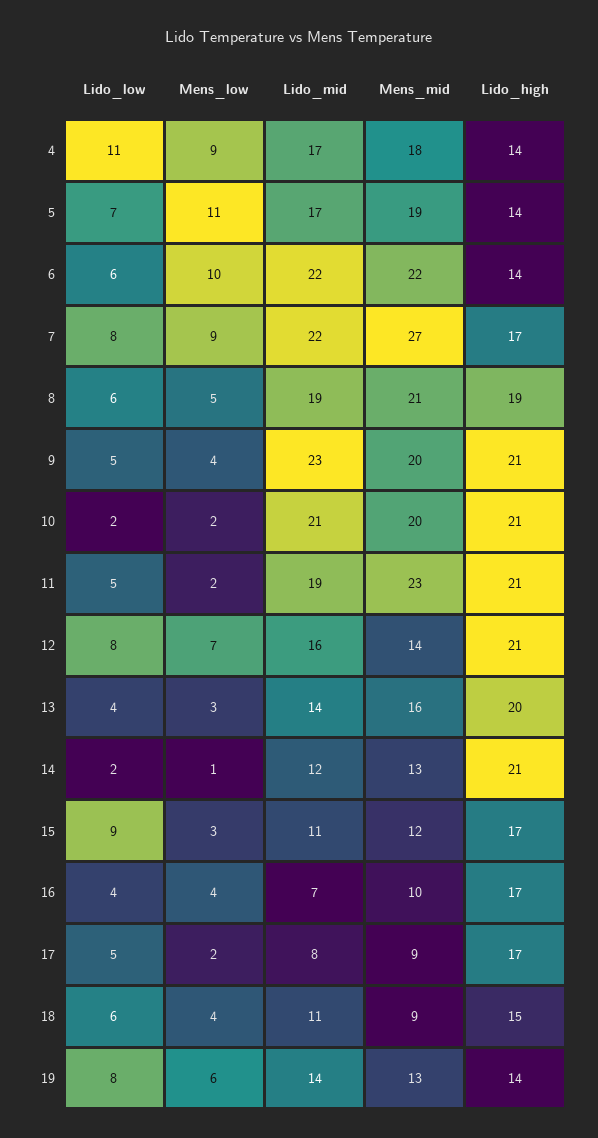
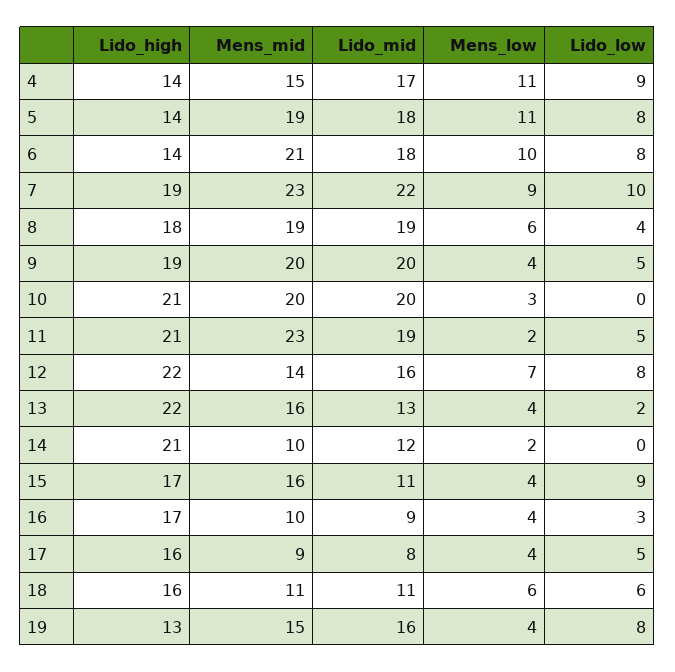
Lido_low, 4: 11 -> 9
Mens_low, 4: 9 -> 11
Mens_mid, 4: 18 -> 15
Lido_low, 5: 7 -> 8
Lido_mid, 5: 17 -> 18
Lido_low, 6: 6 -> 8
Lido_mid, 6: 22 -> 18
Mens_mid, 6: 22 -> 21
Lido_low, 7: 8 -> 10
Mens_mid, 7: 27 -> 23
Lido_high, 7: 17 -> 19
Lido_low, 8: 6 -> 4
Mens_low, 8: 5 -> 6
Mens_mid, 8: 21 -> 19
Lido_high, 8: 19 -> 18
Lido_mid, 9: 23 -> 20
Lido_high, 9: 21 -> 19
Lido_low, 10: 2 -> 0
Mens_low, 10: 2 -> 3
Lido_mid, 10: 21 -> 20
Lido_high, 12: 21 -> 22
Lido_low, 13: 4 -> 2
Mens_low, 13: 3 -> 4
Lido_mid, 13: 14 -> 13
Lido_high, 13: 20 -> 22
Lido_low, 14: 2 -> 0
Mens_low, 14: 1 -> 2
Mens_mid, 14: 13 -> 10
Mens_low, 15: 3 -> 4
Mens_mid, 15: 12 -> 16
Lido_low, 16: 4 -> 3
Lido_mid, 16: 7 -> 9
Mens_low, 17: 2 -> 4
Lido_high, 17: 17 -> 16
Mens_low, 18: 4 -> 6
Mens_mid, 18: 9 -> 11
Lido_high, 18: 15 -> 16
Mens_low, 19: 6 -> 4
Lido_mid, 19: 14 -> 16
Mens_mid, 19: 13 -> 15
Lido_high, 19: 14 -> 13

